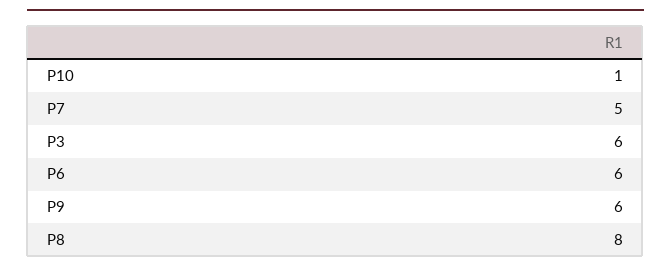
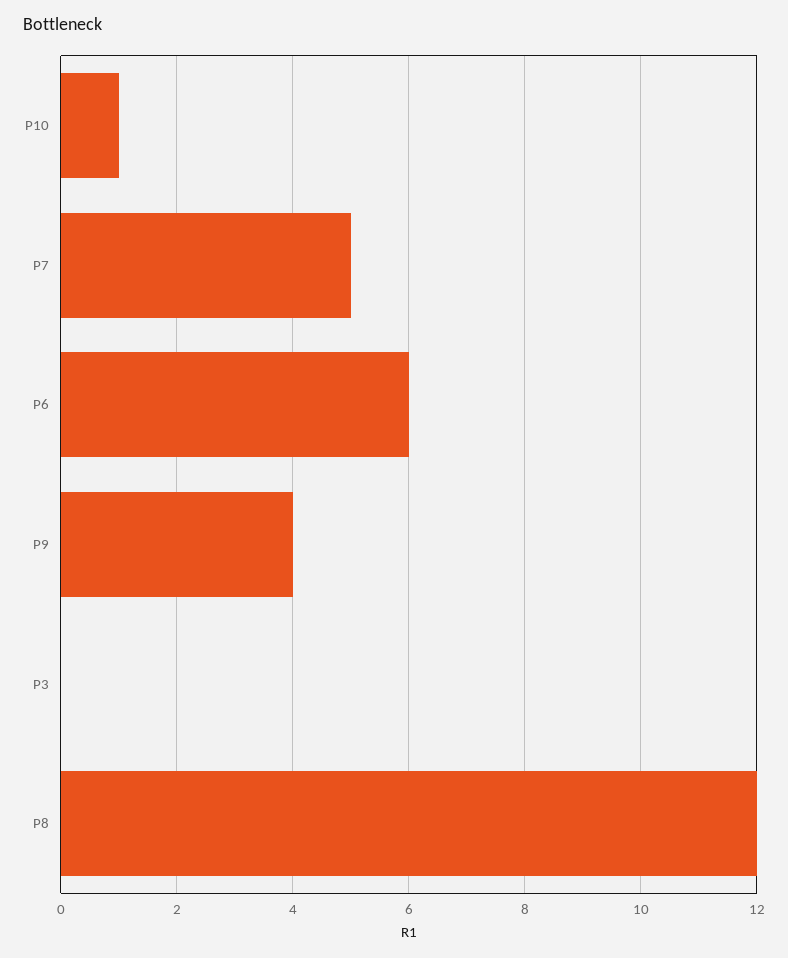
P3: 6 -> 0
P9: 6 -> 4
P8: 8 -> 12

